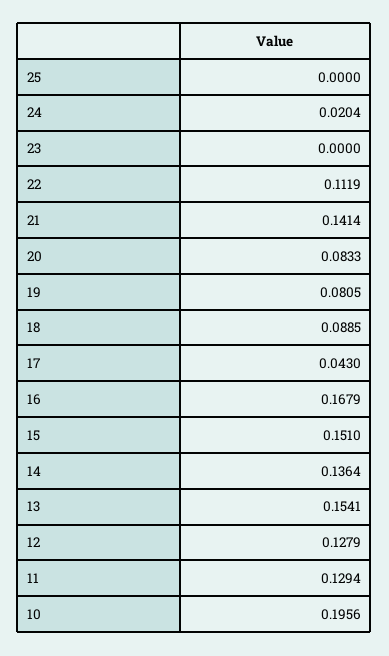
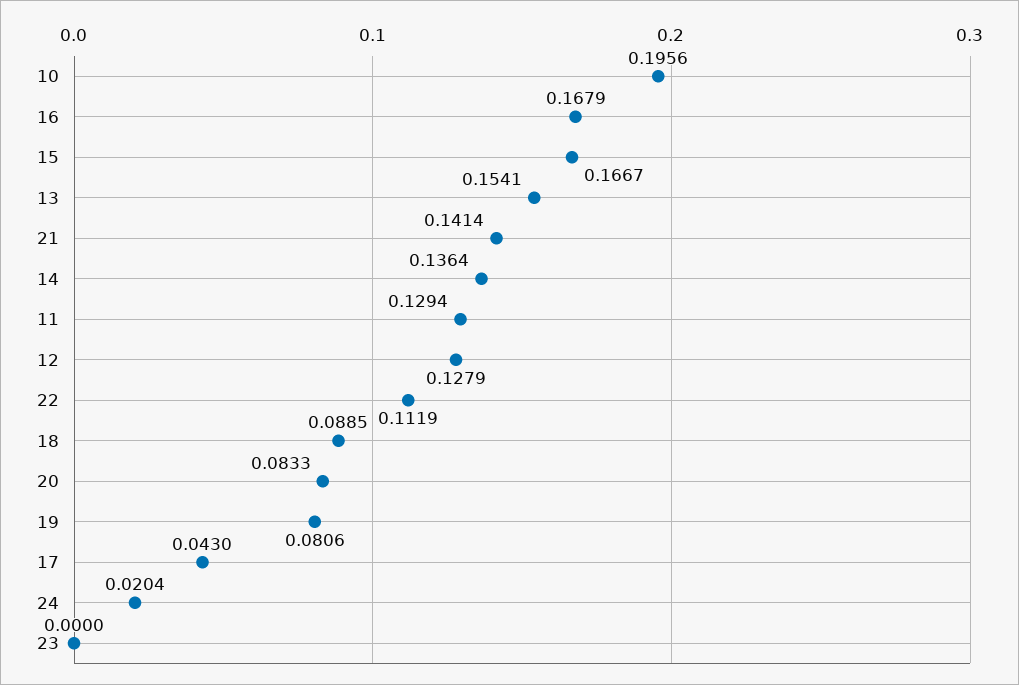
25: 0 -> none
19: 0.0805 -> 0.0806
15: 0.151 -> 0.1667

